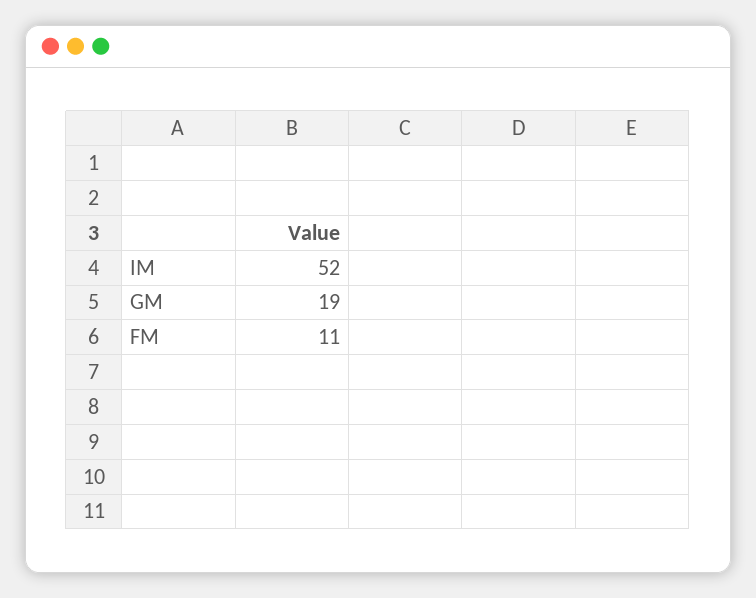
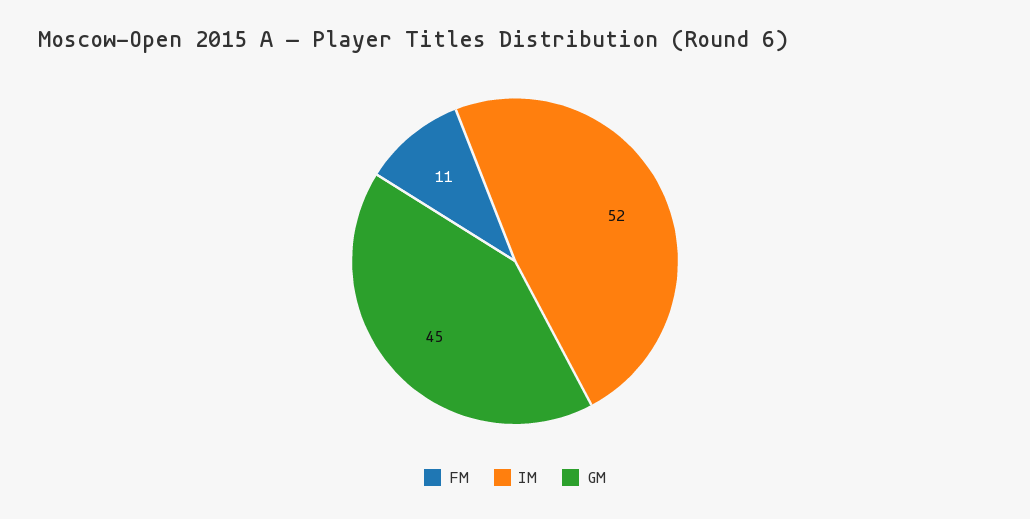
GM: 19 -> 45

